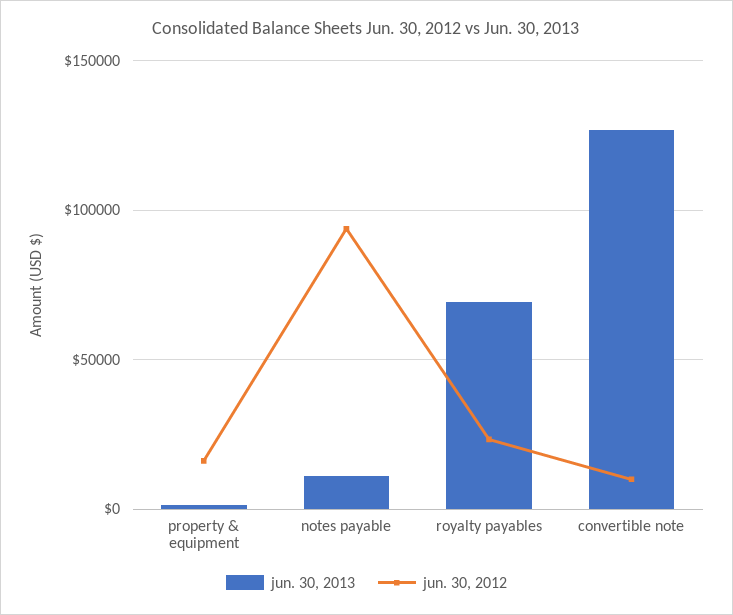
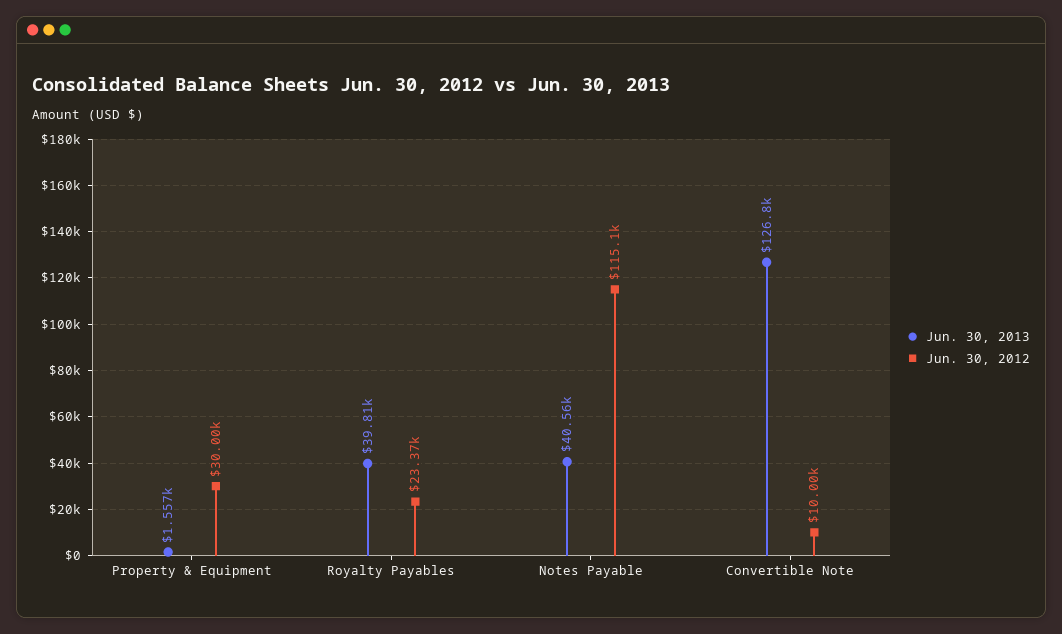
jun. 30, 2012, property & equipment: 15000 -> 30000
jun. 30, 2013, notes payable: 10000 -> 40560
jun. 30, 2012, notes payable: 95000 -> 115100
jun. 30, 2013, royalty payables: 70000 -> 39810

